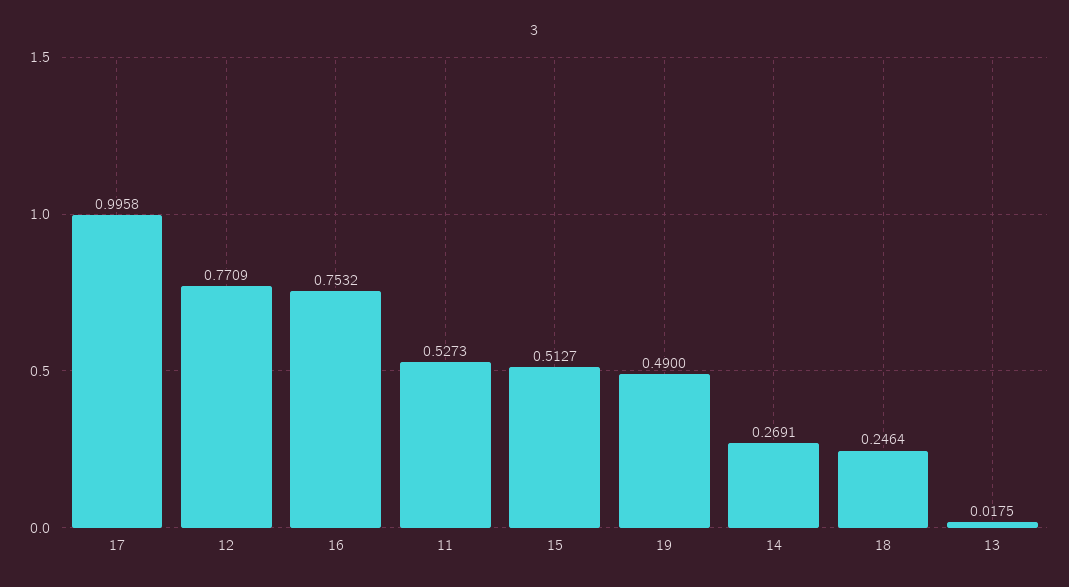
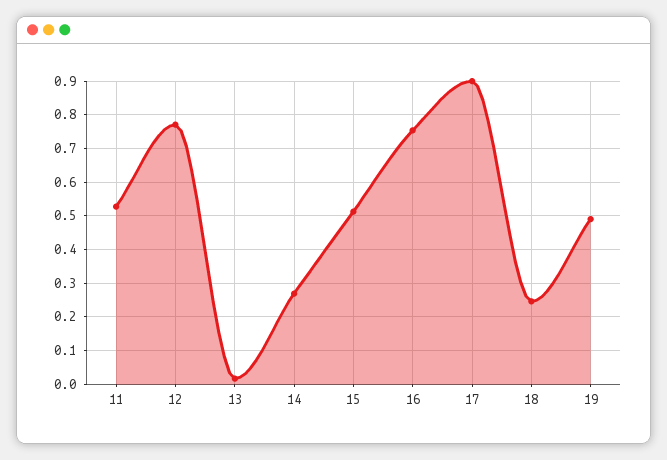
17: 0.9958 -> 0.9

